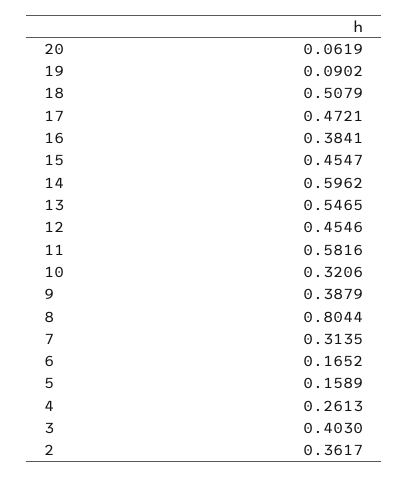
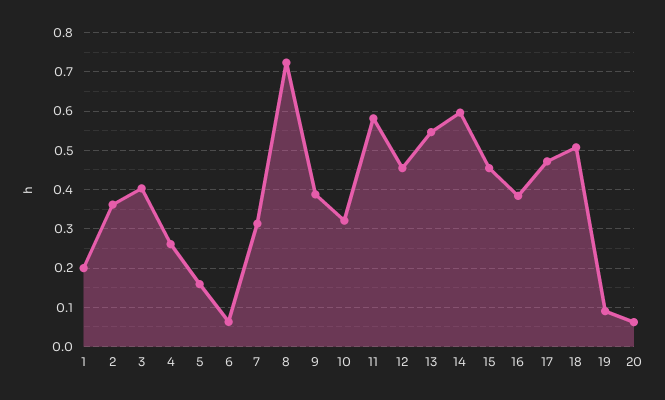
8: 0.8044 -> 0.72
6: 0.1652 -> 0.06
1: none -> 0.2

